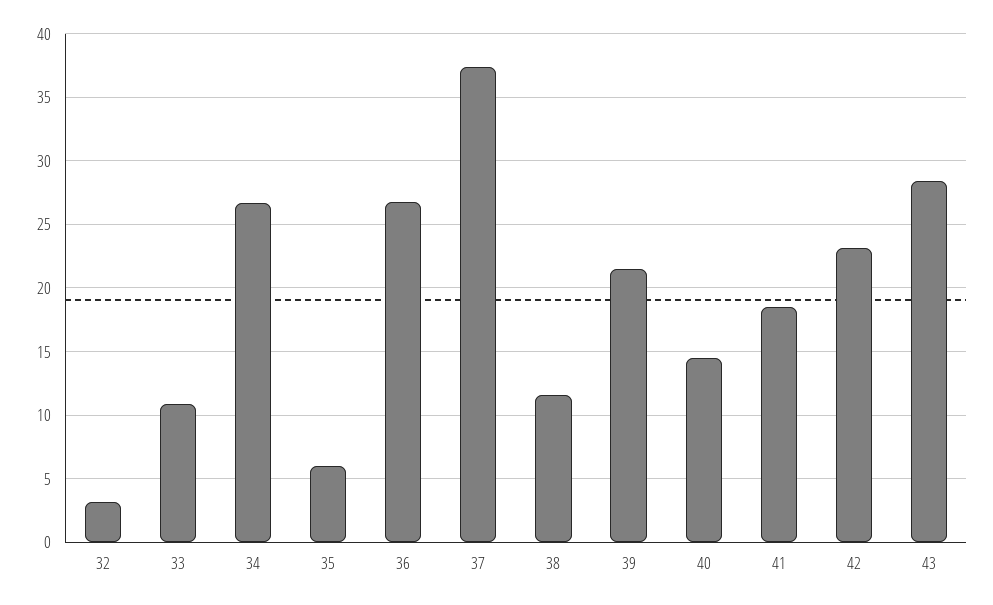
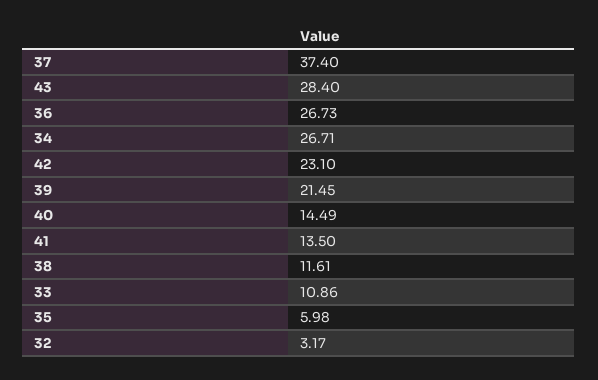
41: 18.5 -> 13.5

